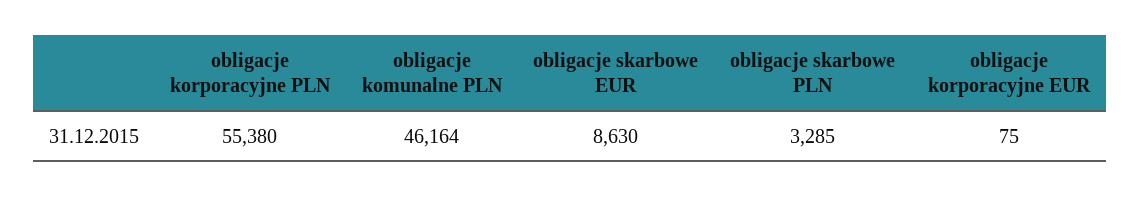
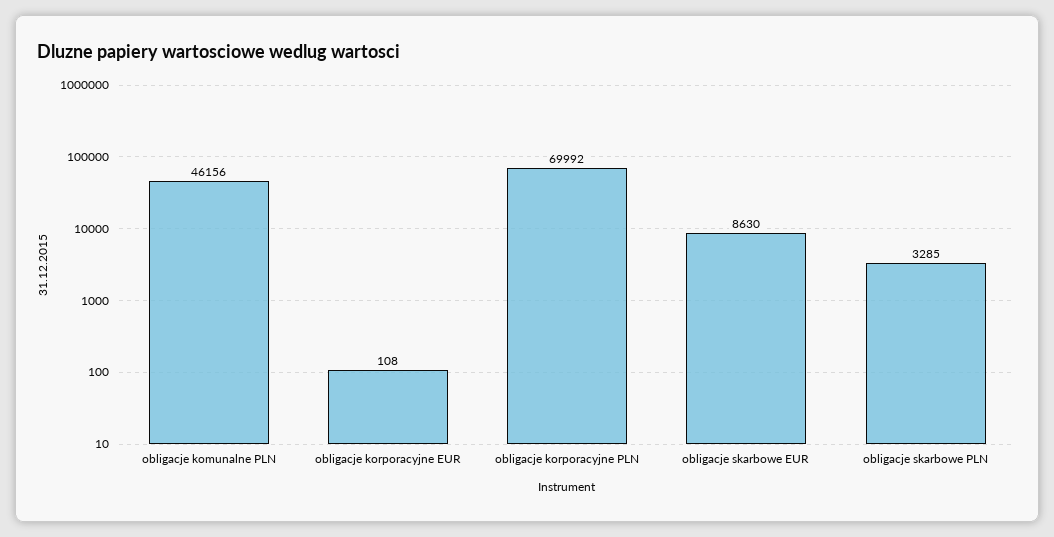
obligacje korporacyjne PLN: 55380 -> 69992
obligacje komunalne PLN: 46164 -> 46156
obligacje korporacyjne EUR: 75 -> 108

